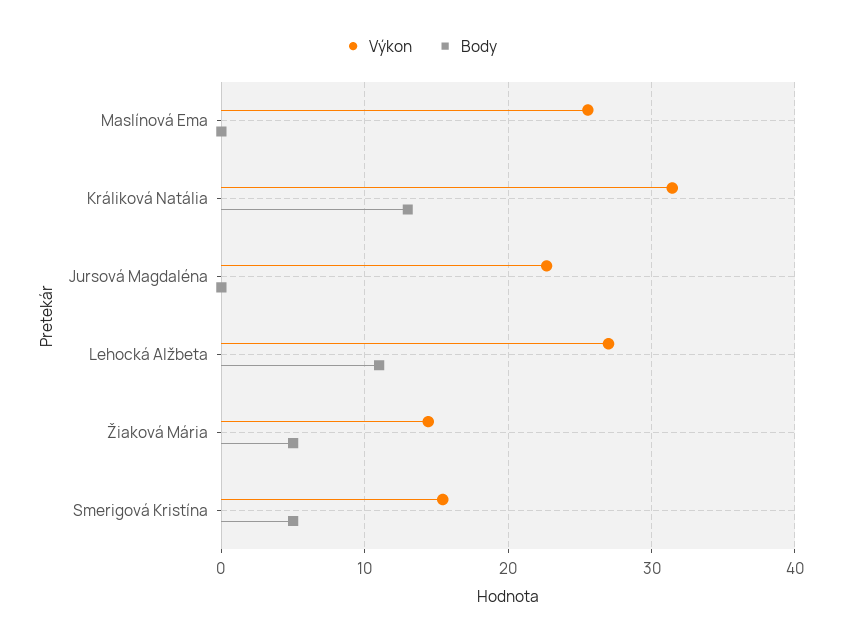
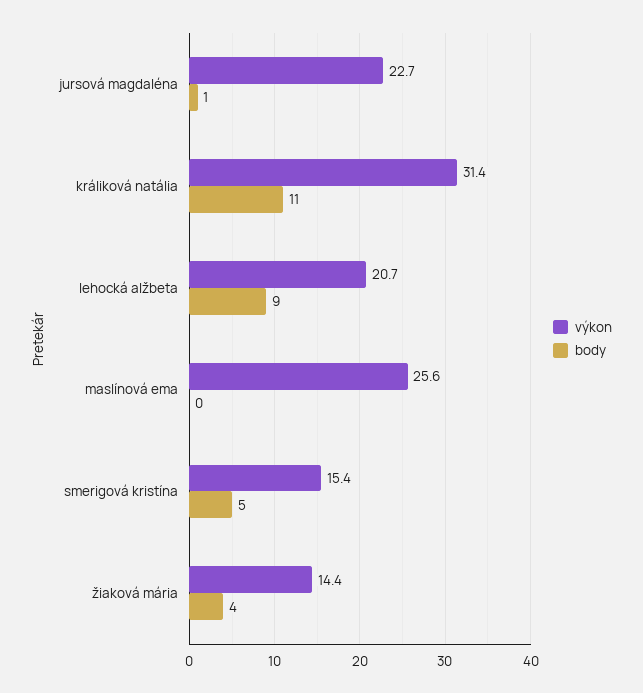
Body, Králiková Natália: 13 -> 11
Body, Jursová Magdaléna: 0 -> 1
Výkon, Lehocká Alžbeta: 27 -> 20.7
Body, Lehocká Alžbeta: 11 -> 9
Body, Žiaková Mária: 5 -> 4

